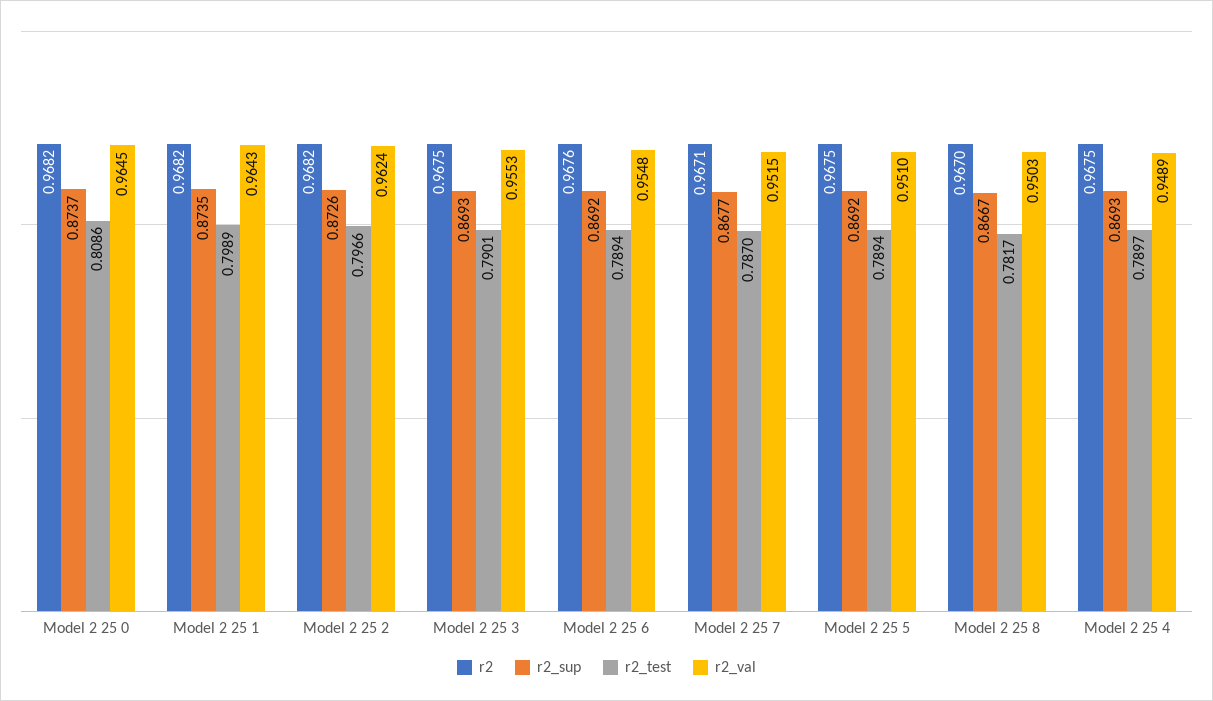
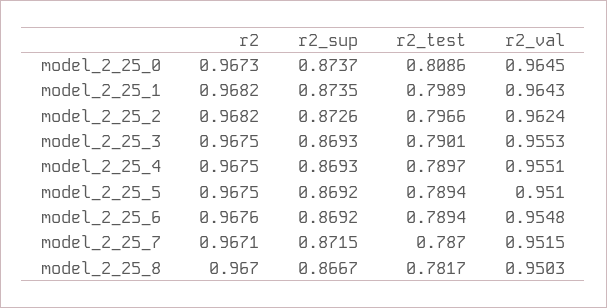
r2, Model 2 25 0: 0.9682 -> 0.9673
r2_sup, Model 2 25 7: 0.8677 -> 0.8715
r2_val, Model 2 25 4: 0.9489 -> 0.9551

